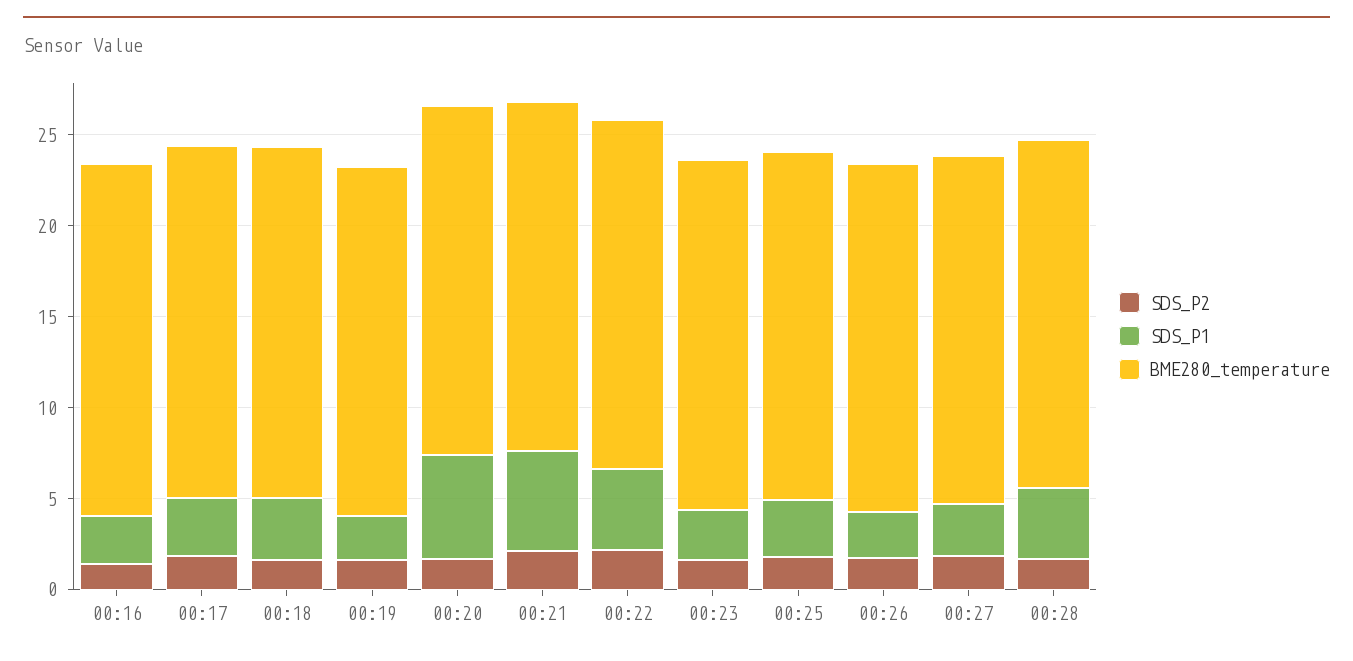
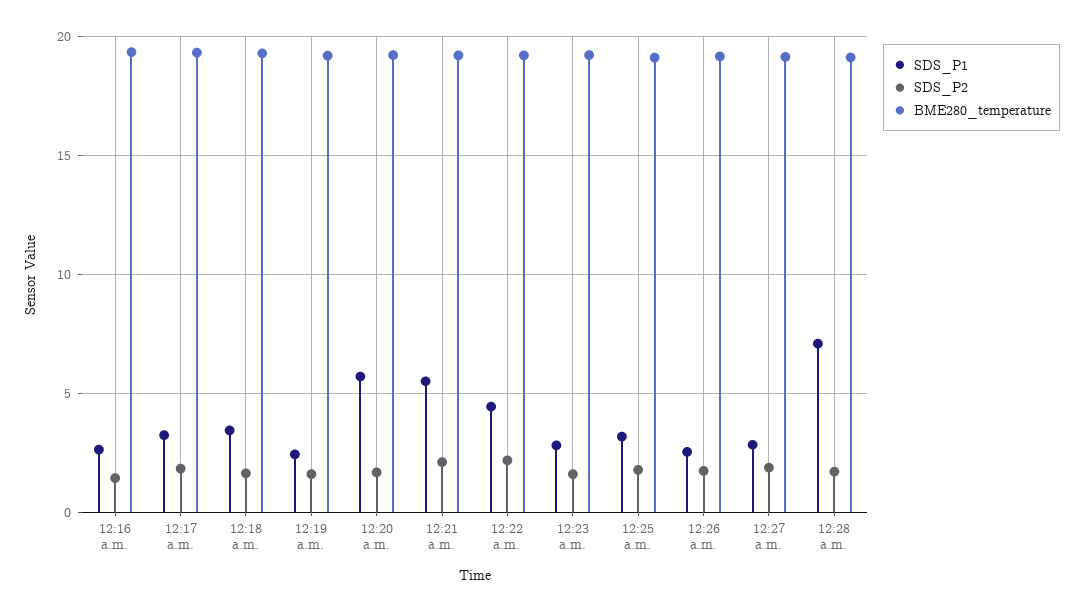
SDS_P1, 00:28: 4 -> 7

